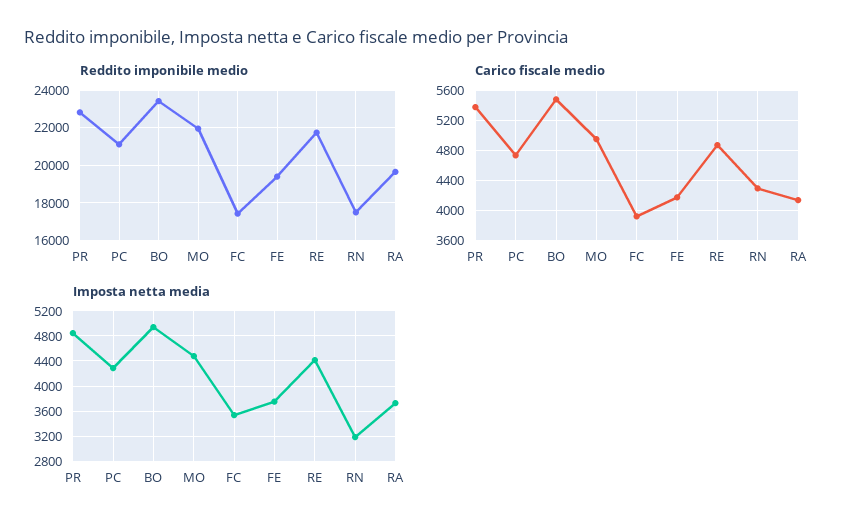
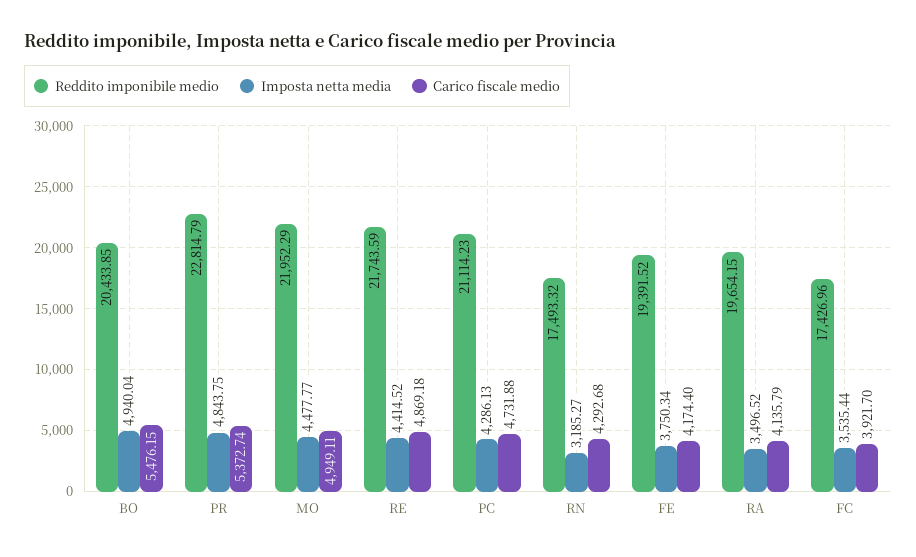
Reddito imponibile medio, BO: 23500 -> 20433.85
Imposta netta media, RA: 3700 -> 3496.52

